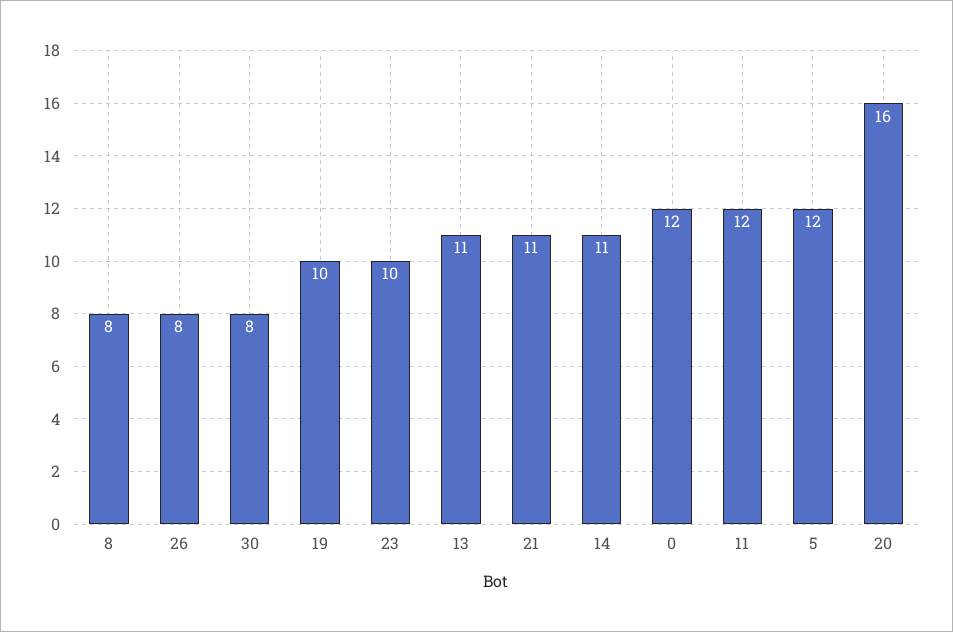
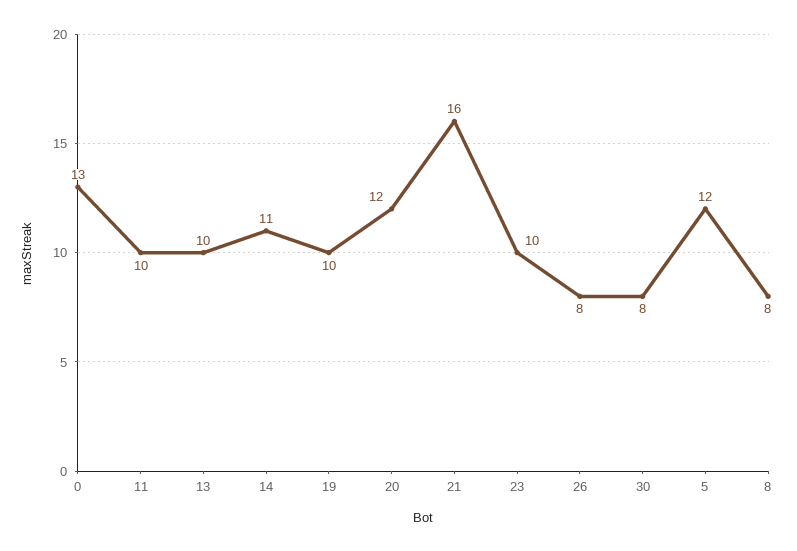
13: 11 -> 10
21: 11 -> 16
0: 12 -> 13
11: 12 -> 10
20: 16 -> 12

